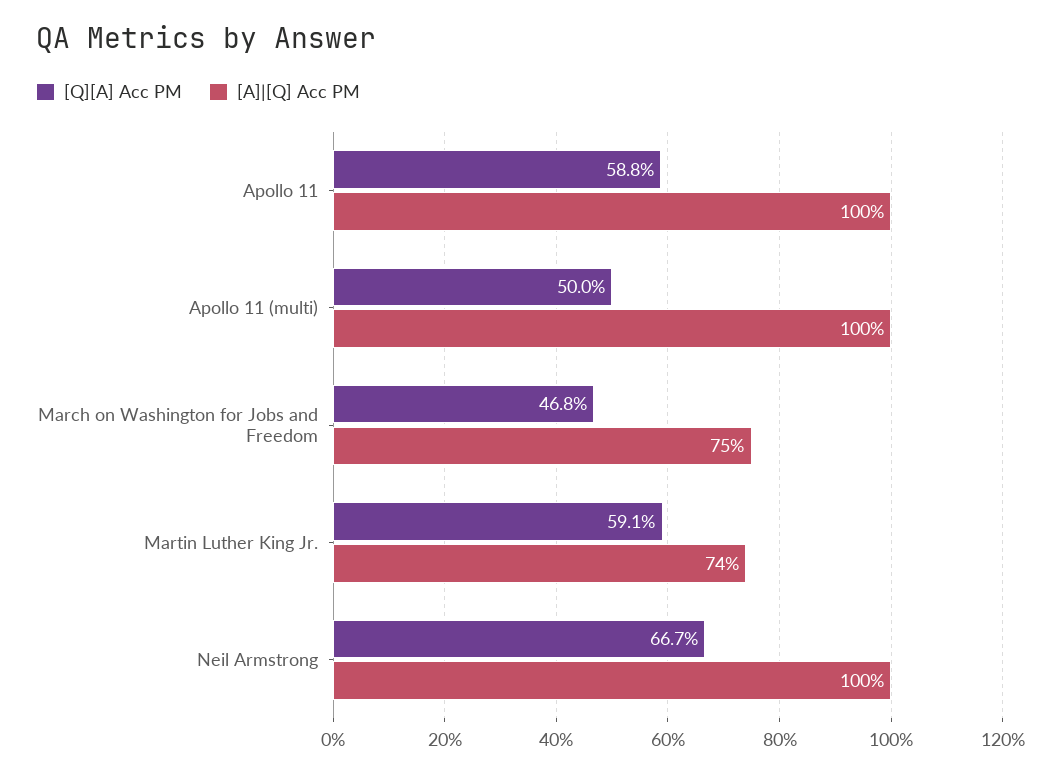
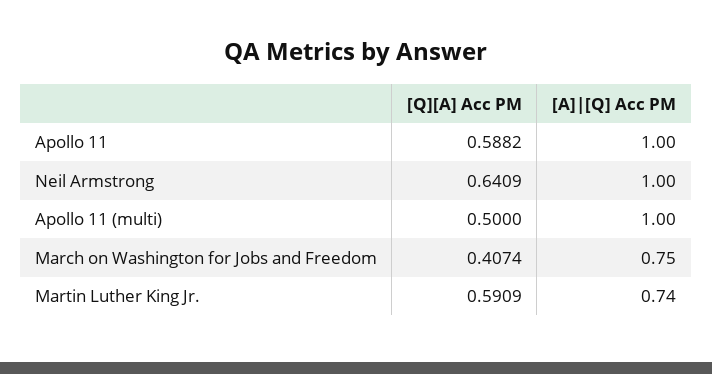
[Q][A] Acc PM, March on Washington for Jobs and Freedom: 0.468 -> 0.4074
[Q][A] Acc PM, Neil Armstrong: 0.667 -> 0.6409

